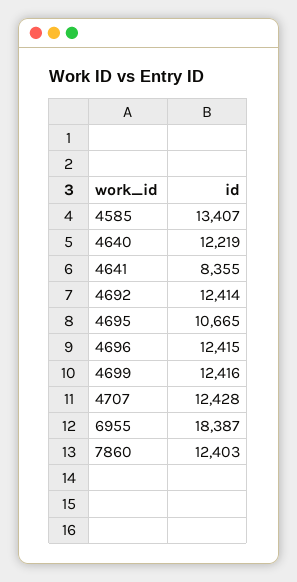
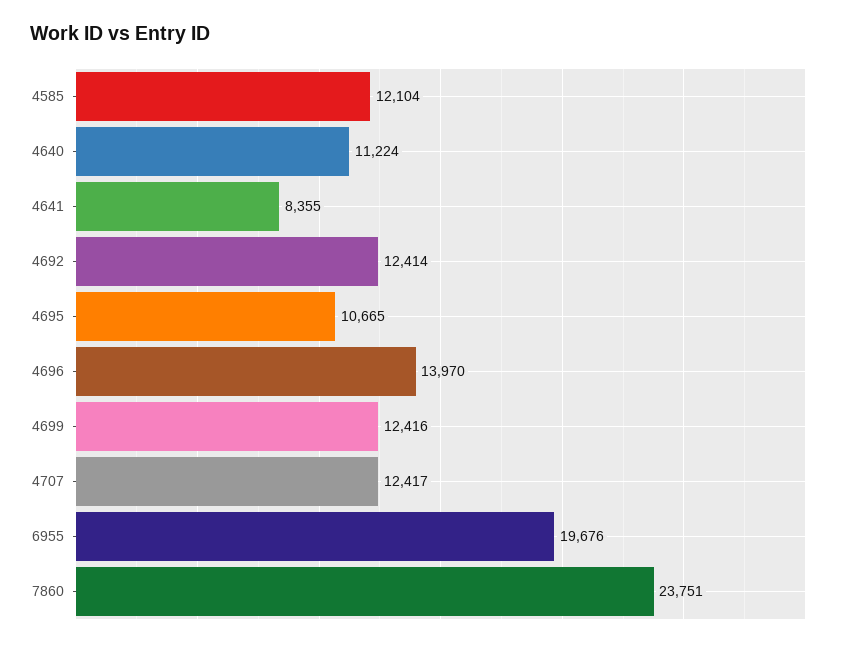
4585: 13407 -> 12104
4640: 12219 -> 11224
4696: 12415 -> 13970
4707: 12428 -> 12417
6955: 18387 -> 19676
7860: 12403 -> 23751

